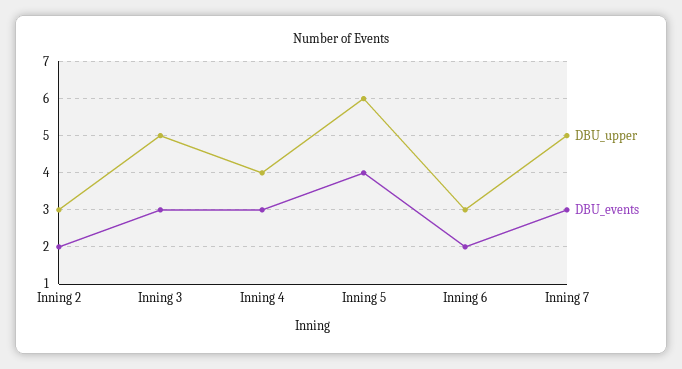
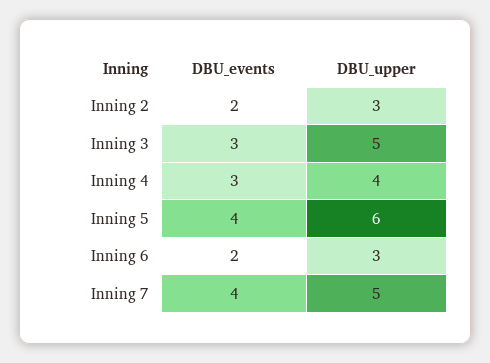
DBU_events, Inning 7: 3 -> 4

